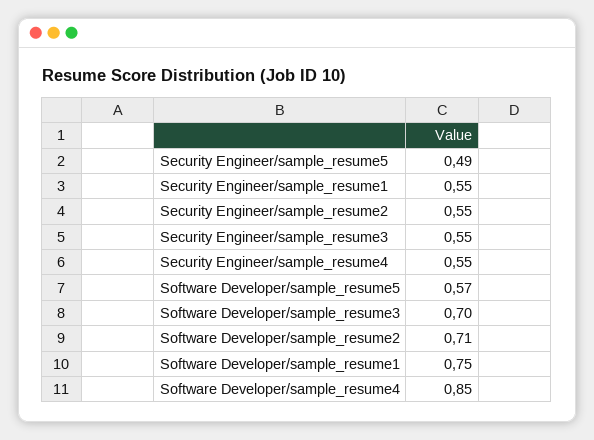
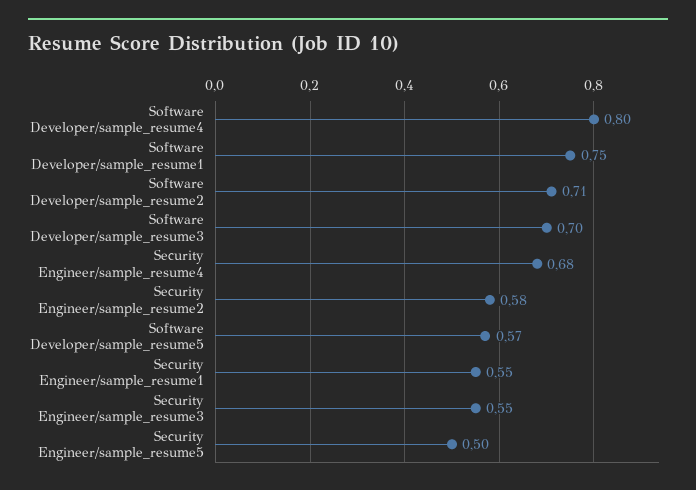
Security Engineer/sample_resume5: 0.49 -> 0.5
Security Engineer/sample_resume2: 0.55 -> 0.58
Security Engineer/sample_resume4: 0.55 -> 0.68
Software Developer/sample_resume4: 0.85 -> 0.8

